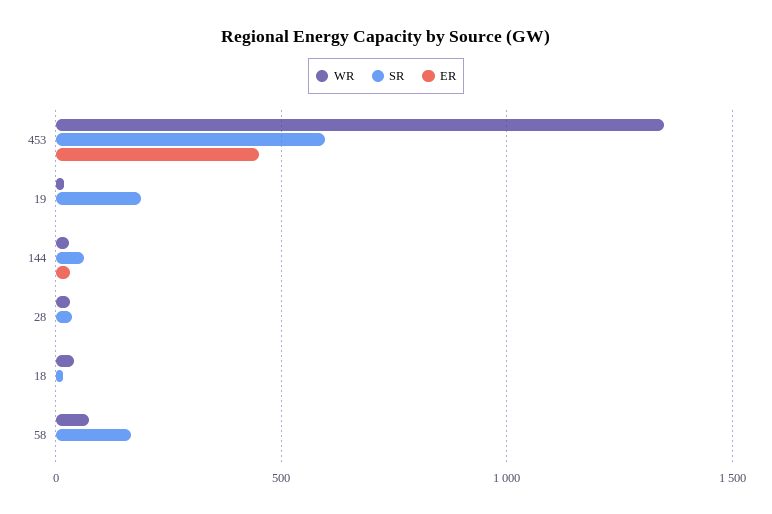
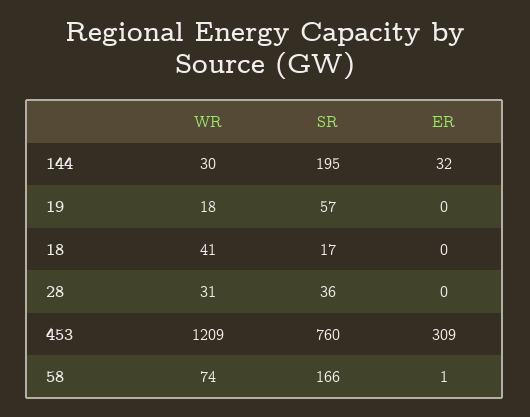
WR, 453: 1350 -> 1209
SR, 453: 600 -> 760
ER, 453: 450 -> 309
SR, 19: 200 -> 57
SR, 144: 50 -> 195

